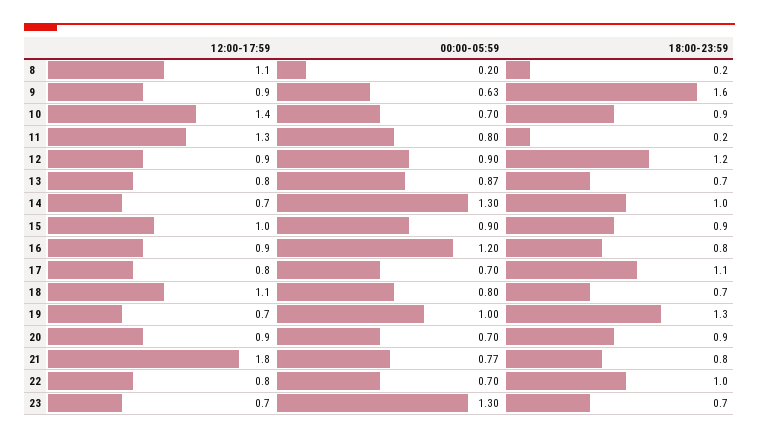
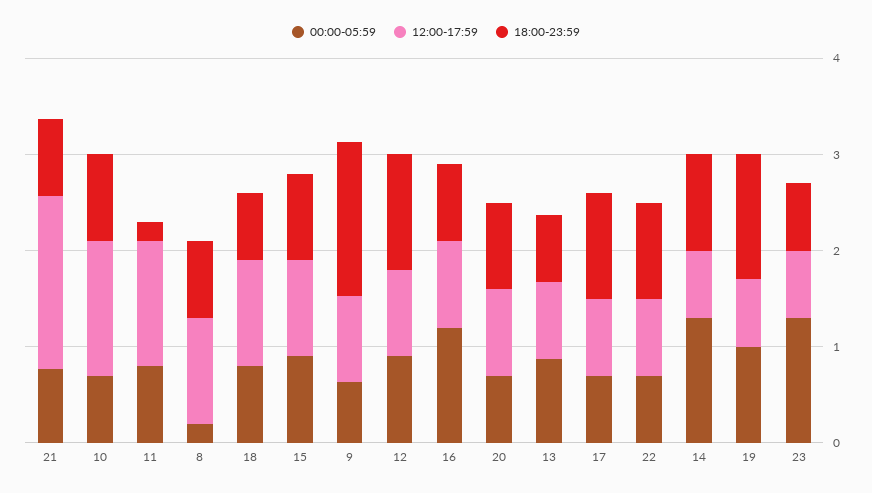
18:00-23:59, 8: 0.2 -> 0.8

